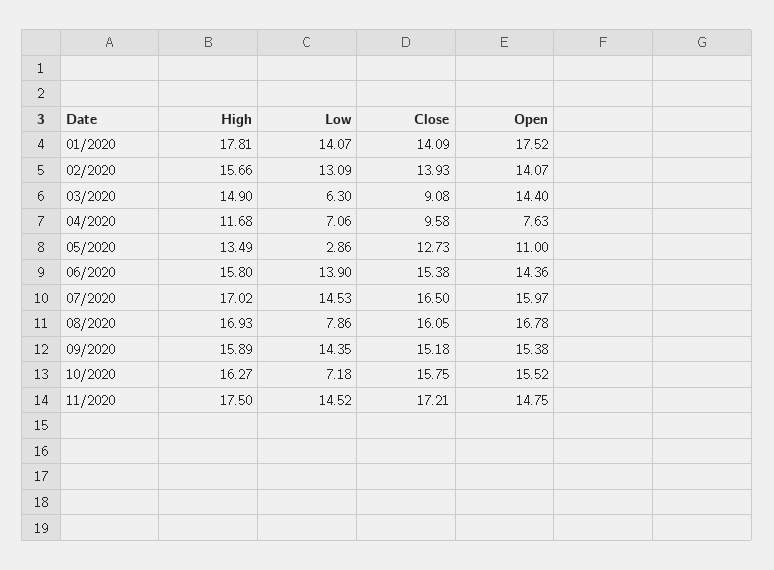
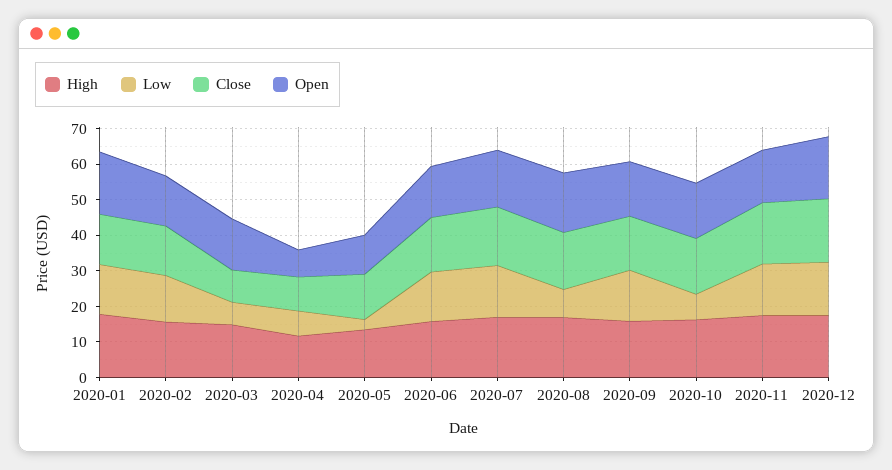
High, 2020-12: none -> 17.5
Low, 2020-12: none -> 15
Close, 2020-12: none -> 17.5
Open, 2020-12: none -> 17.5

